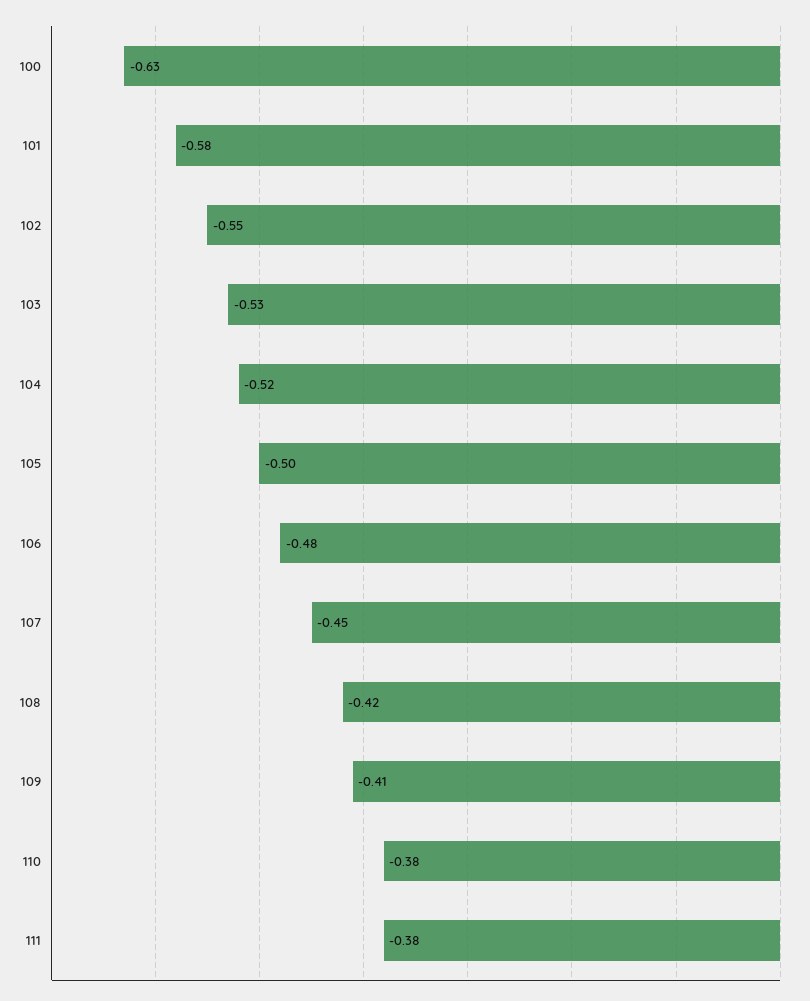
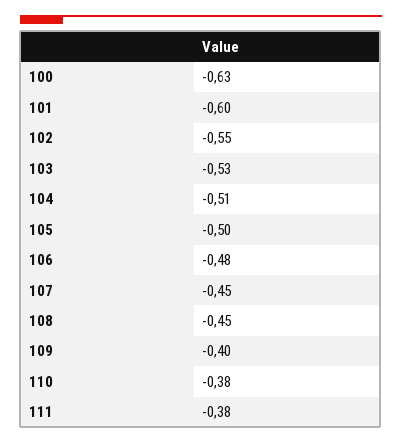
101: -0.58 -> -0.6
104: -0.52 -> -0.51
108: -0.42 -> -0.45
109: -0.41 -> -0.4

